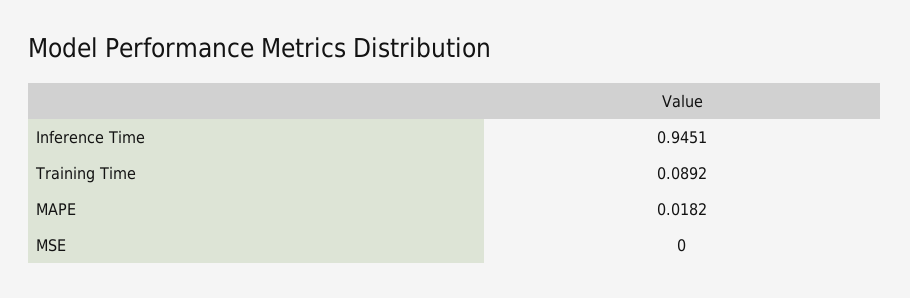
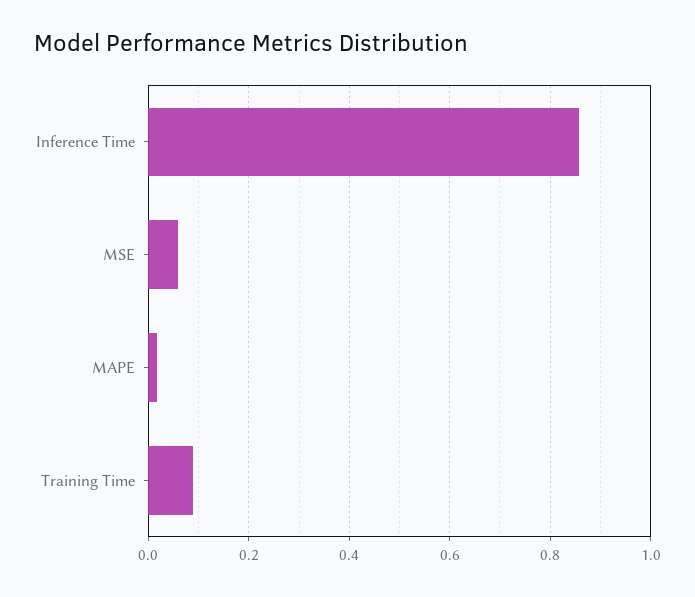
Inference Time: 0.9451 -> 0.86
MSE: 0 -> 0.06

